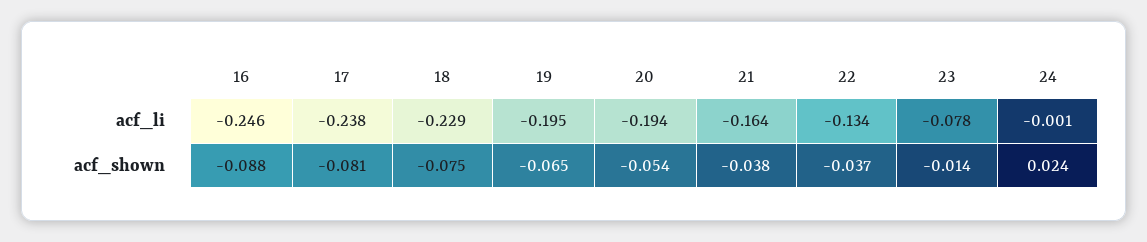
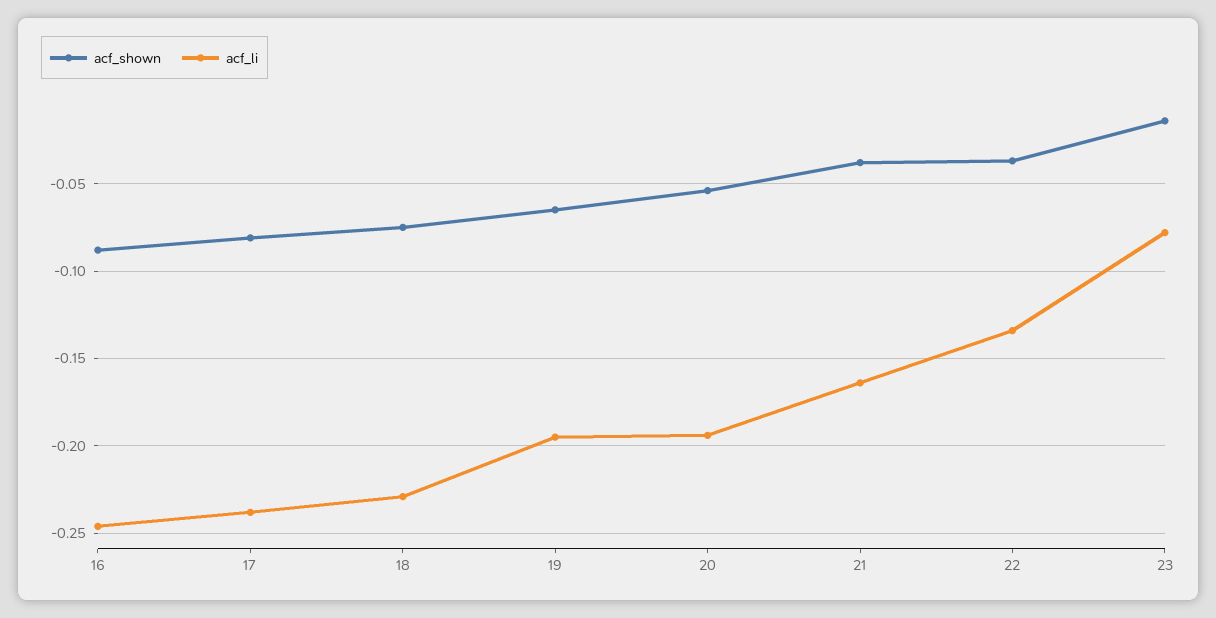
acf_li, 24: -0.001 -> none
acf_shown, 24: 0.024 -> none

